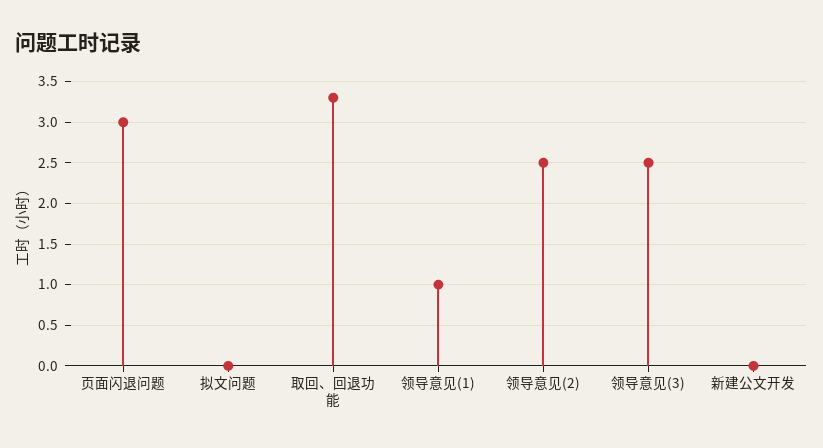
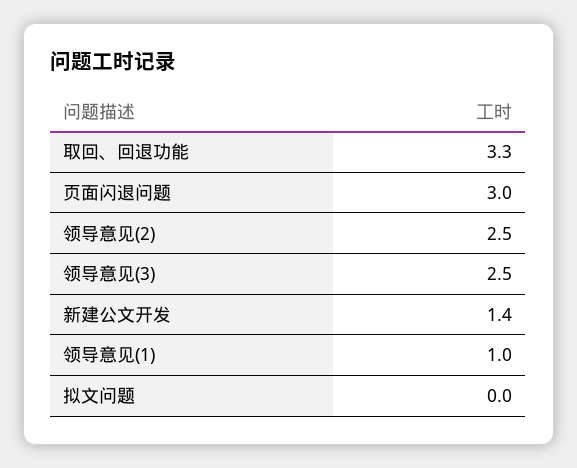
新建公文开发: 0 -> 1.4

